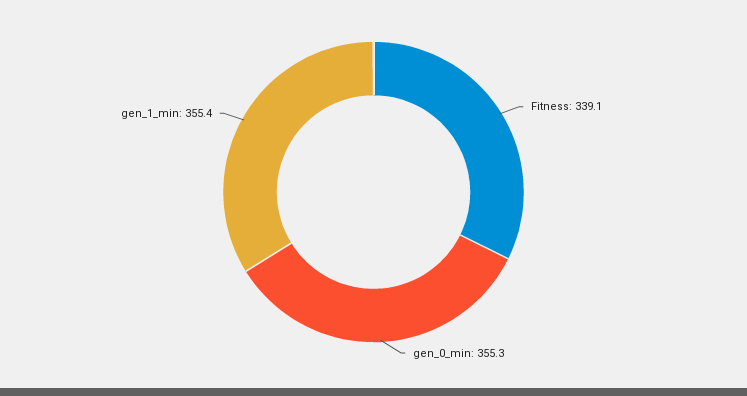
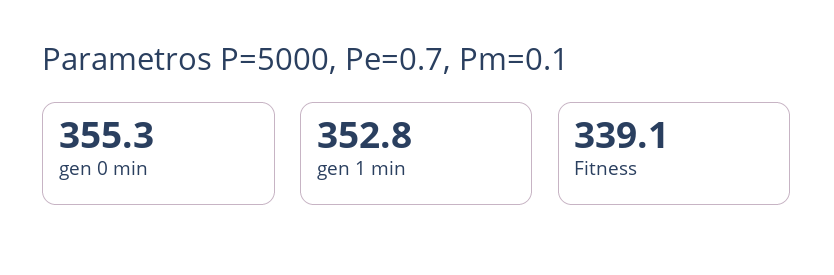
gen_1_min: 355.4 -> 352.8

